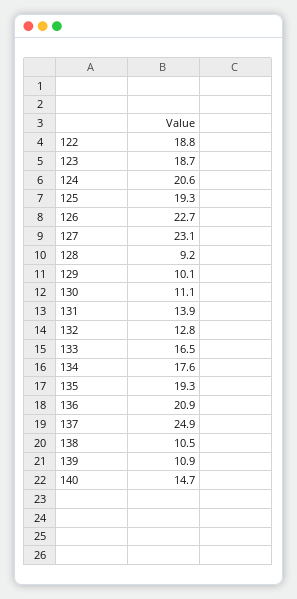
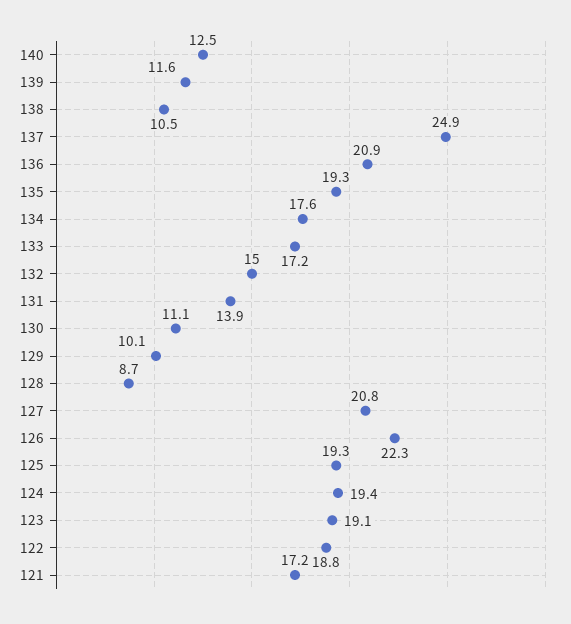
123: 18.7 -> 19.1
124: 20.6 -> 19.4
126: 22.7 -> 22.3
127: 23.1 -> 20.8
128: 9.2 -> 8.7
132: 12.8 -> 15
133: 16.5 -> 17.2
139: 10.9 -> 11.6
140: 14.7 -> 12.5
121: none -> 17.2

